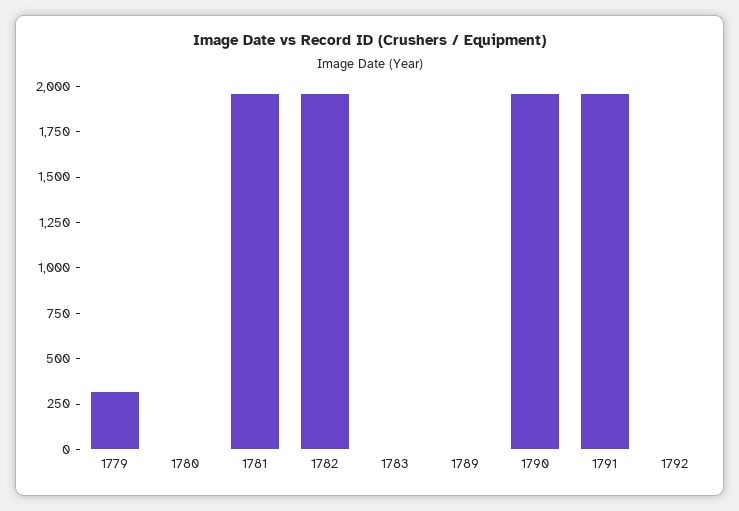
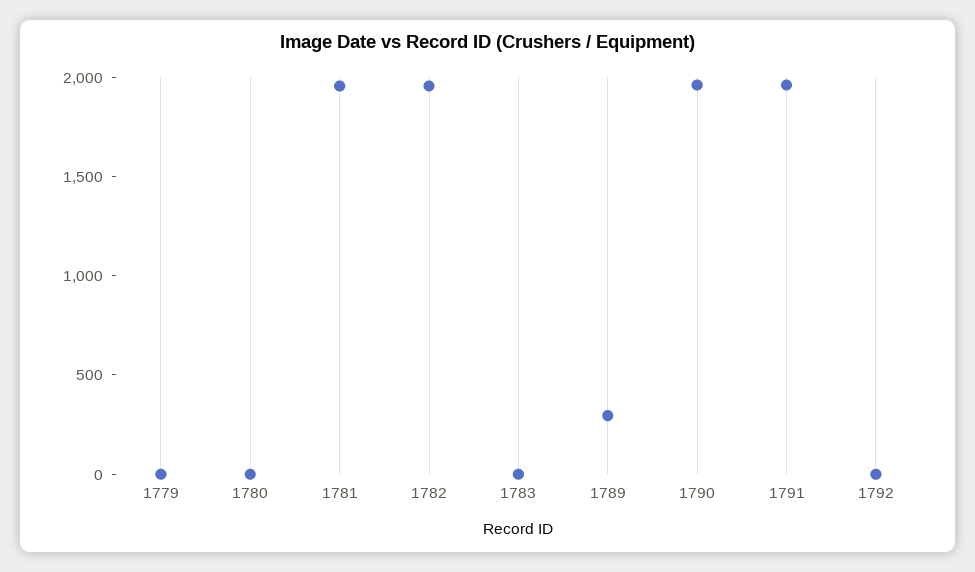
1779: 300 -> 0
1789: 0 -> 300

